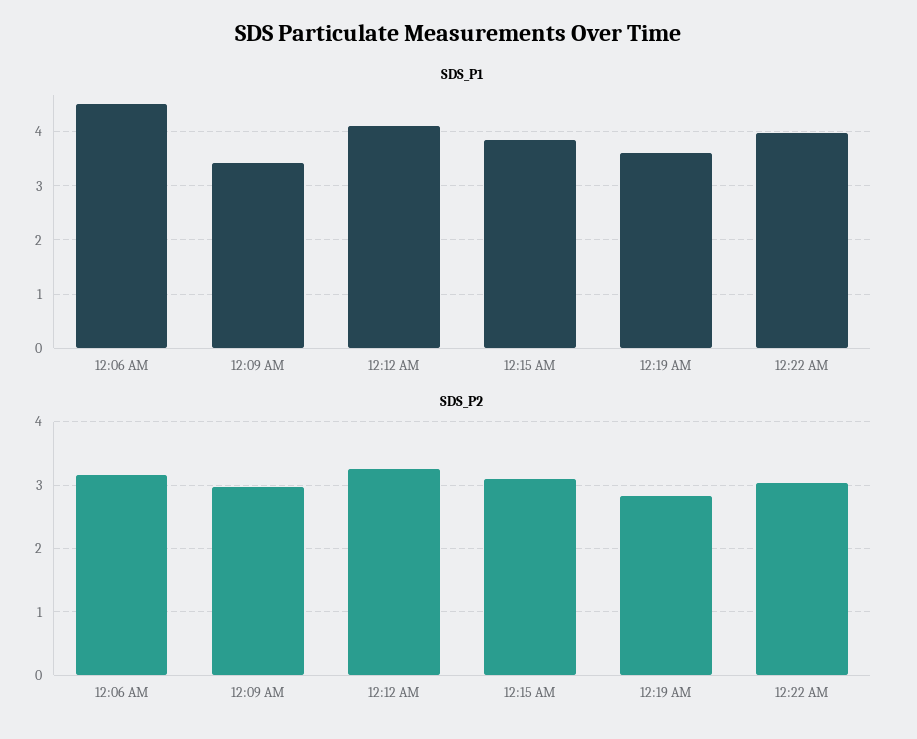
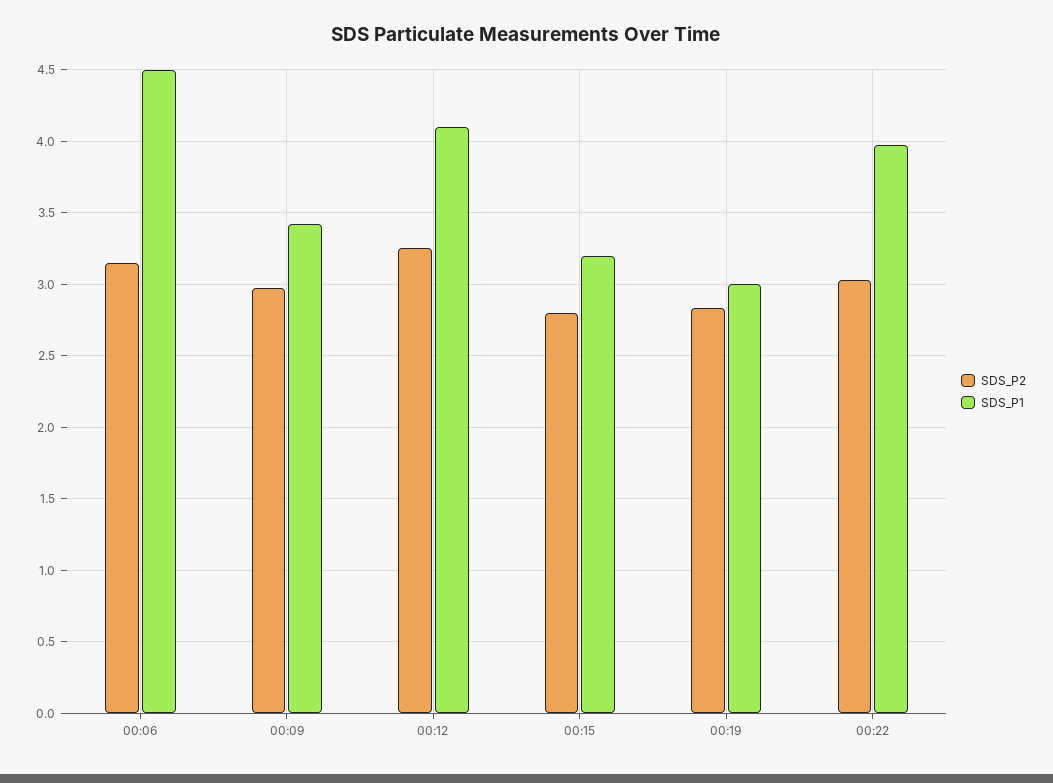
SDS_P1, 12:15 AM: 3.8 -> 3.2
SDS_P1, 12:19 AM: 3.6 -> 3
SDS_P2, 12:15 AM: 3.1 -> 2.8

